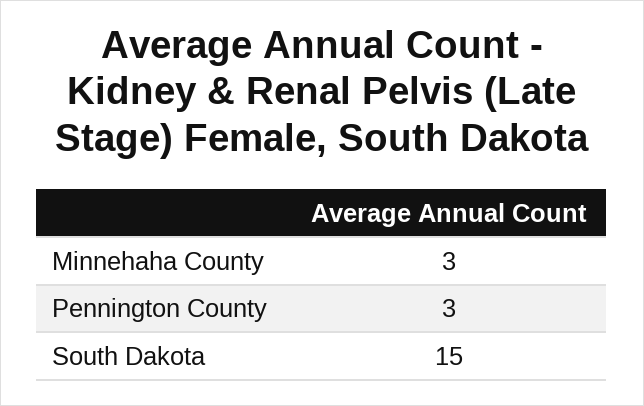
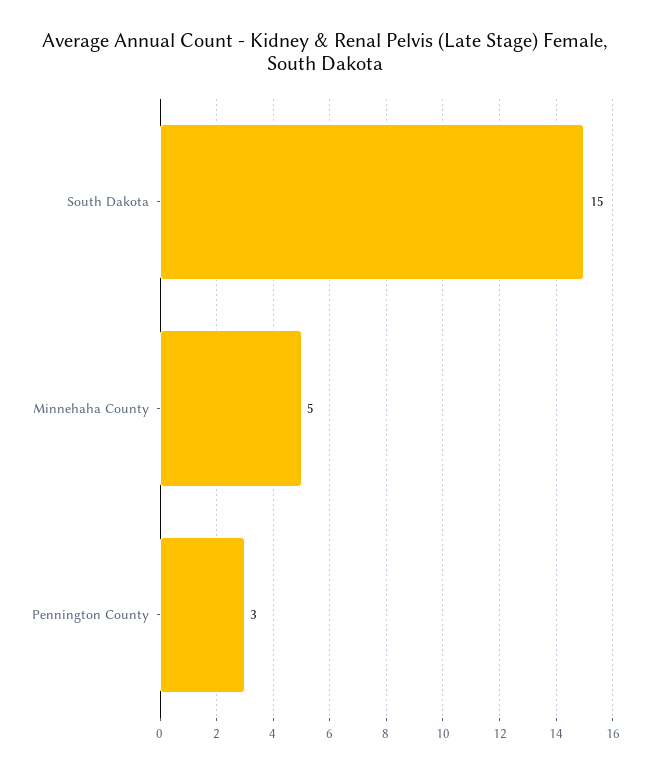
Minnehaha County: 3 -> 5

